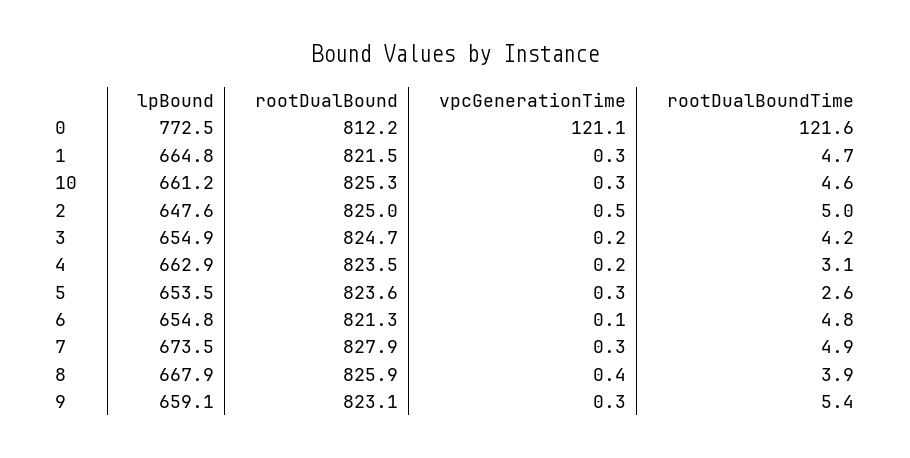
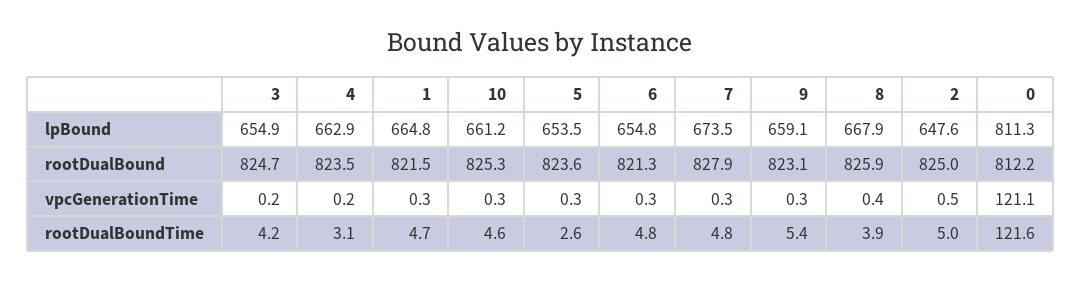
lpBound, 0: 772.5 -> 811.3
vpcGenerationTime, 6: 0.1 -> 0.3
rootDualBoundTime, 7: 4.9 -> 4.8

